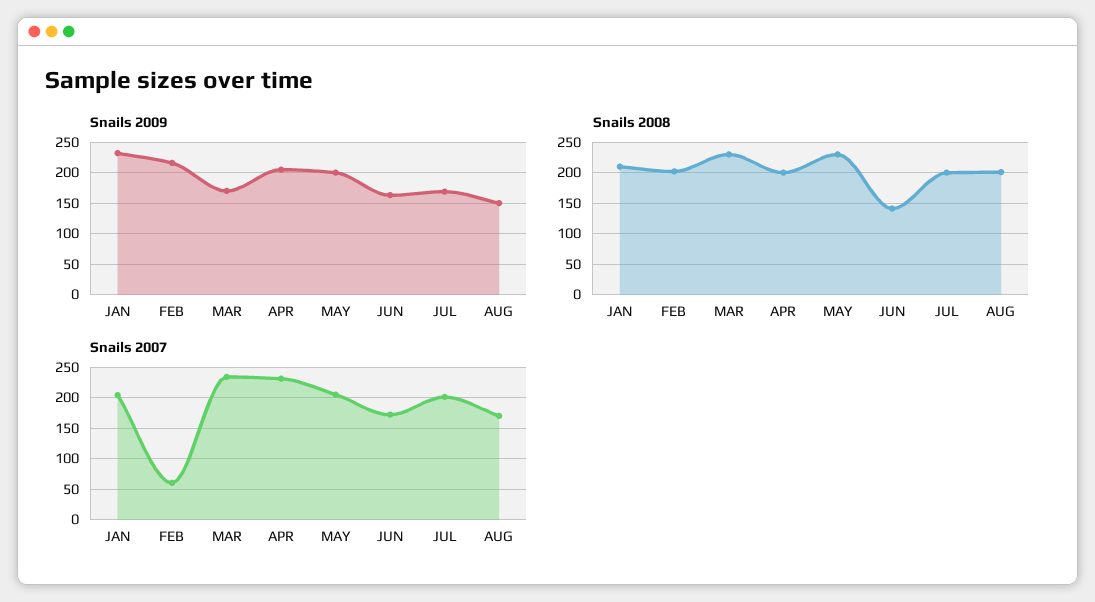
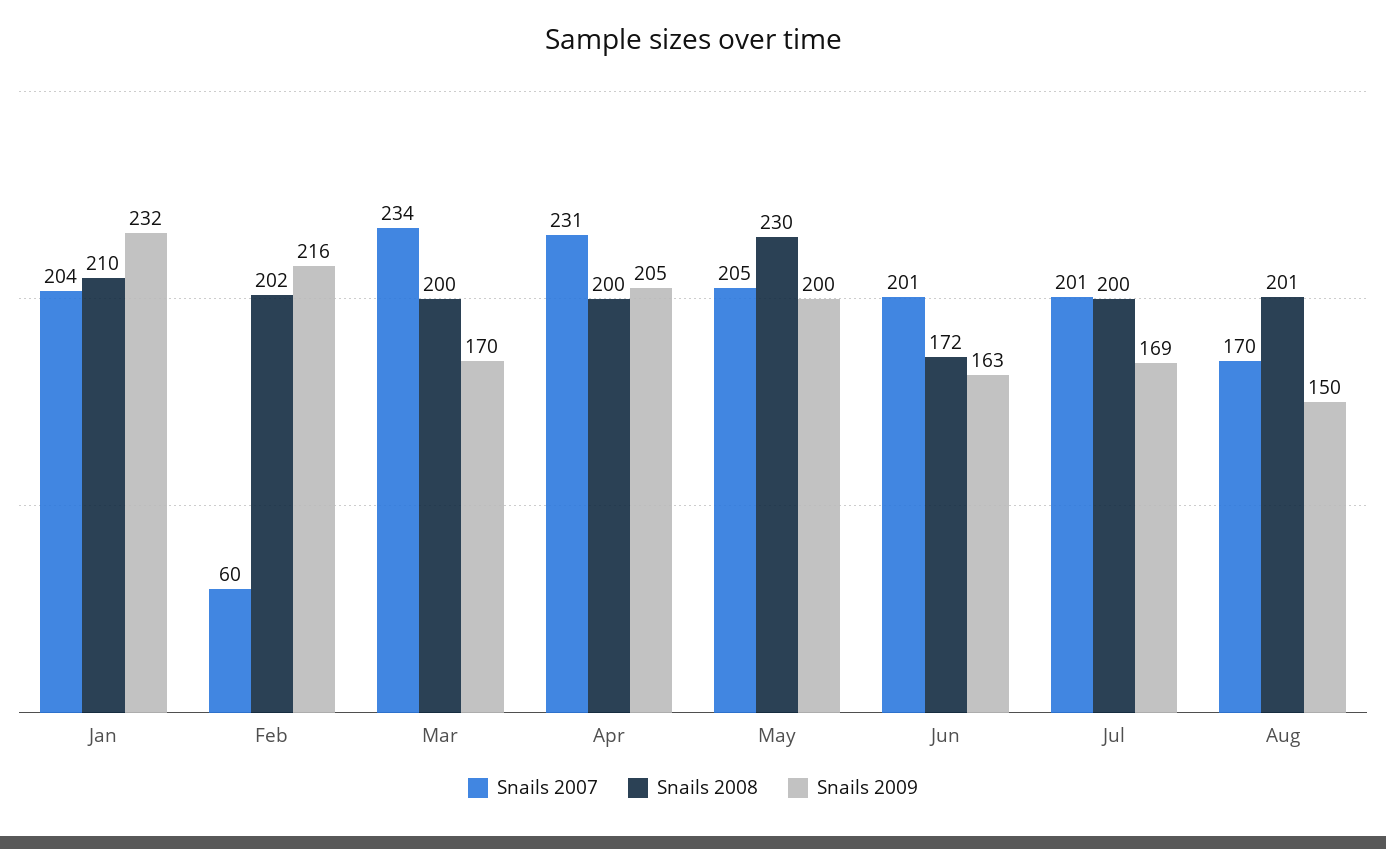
Snails 2008, MAR: 230 -> 200
Snails 2008, JUN: 140 -> 172
Snails 2007, JUN: 170 -> 201

